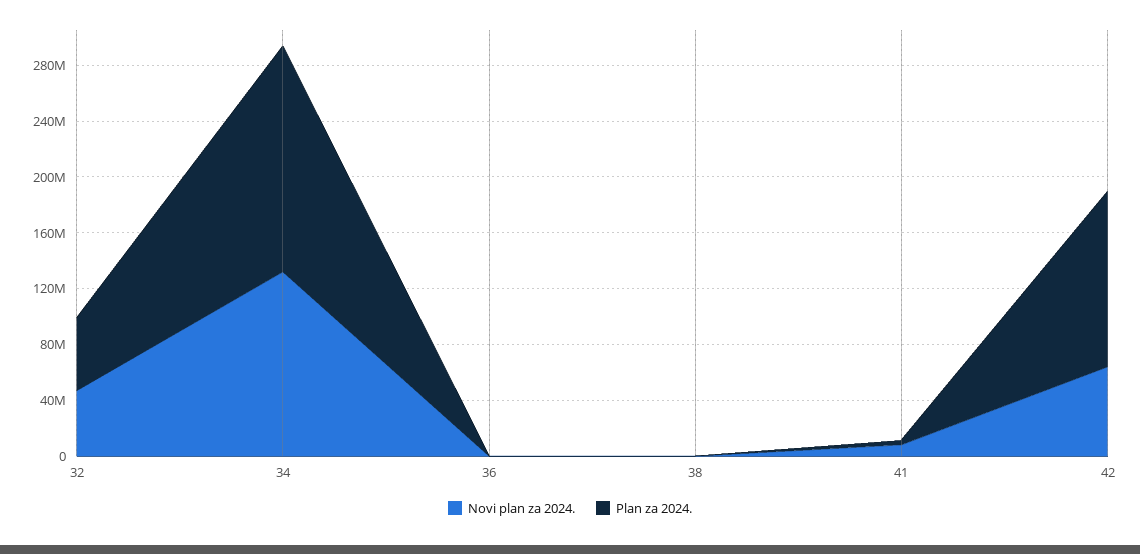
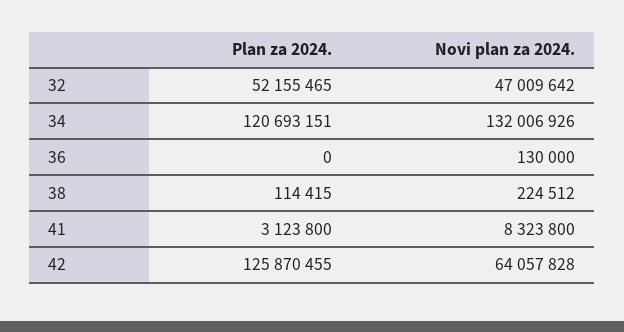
Plan za 2024., 34: 160000000 -> 120693151

